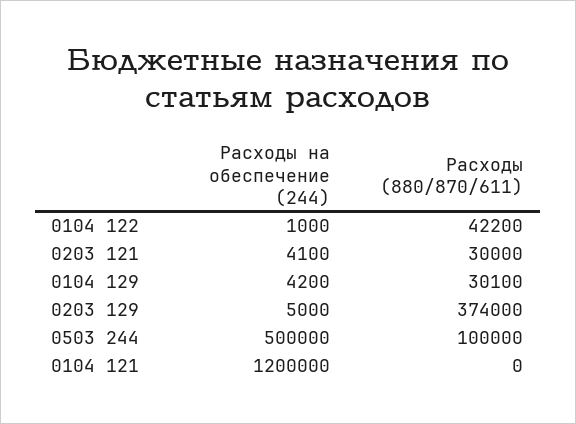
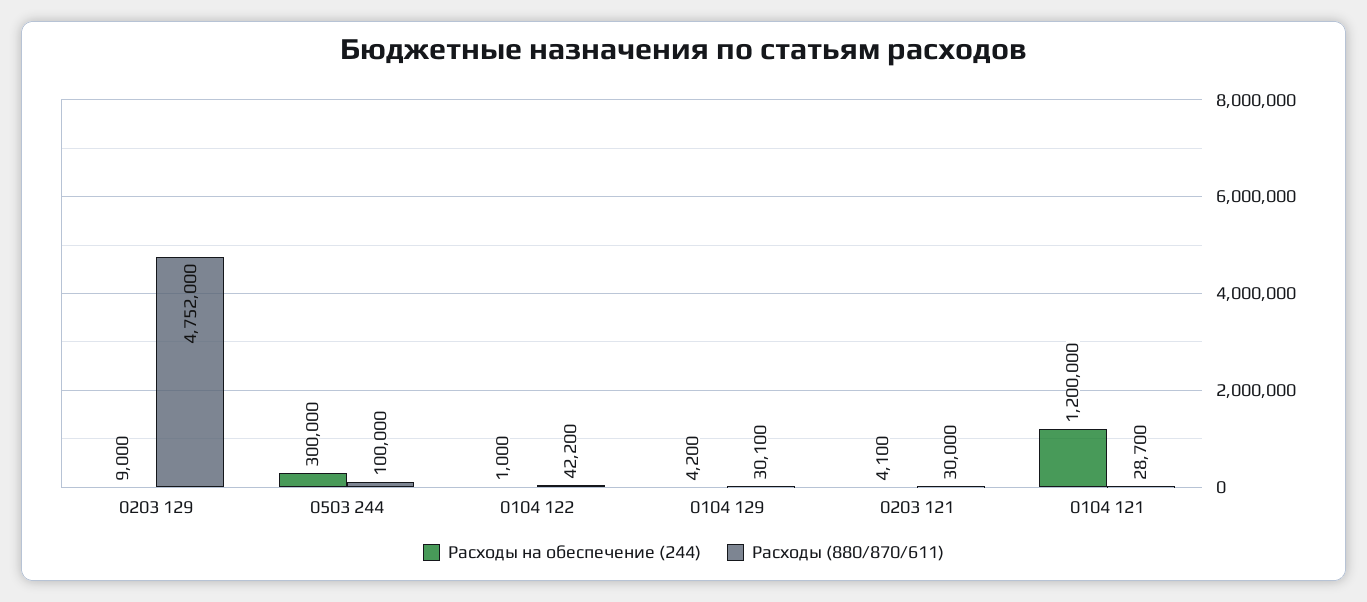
Расходы на обеспечение (244), 0203 129: 5000 -> 9000
Расходы (880/870/611), 0203 129: 374000 -> 4752000
Расходы на обеспечение (244), 0503 244: 500000 -> 300000
Расходы (880/870/611), 0104 121: 0 -> 28700

